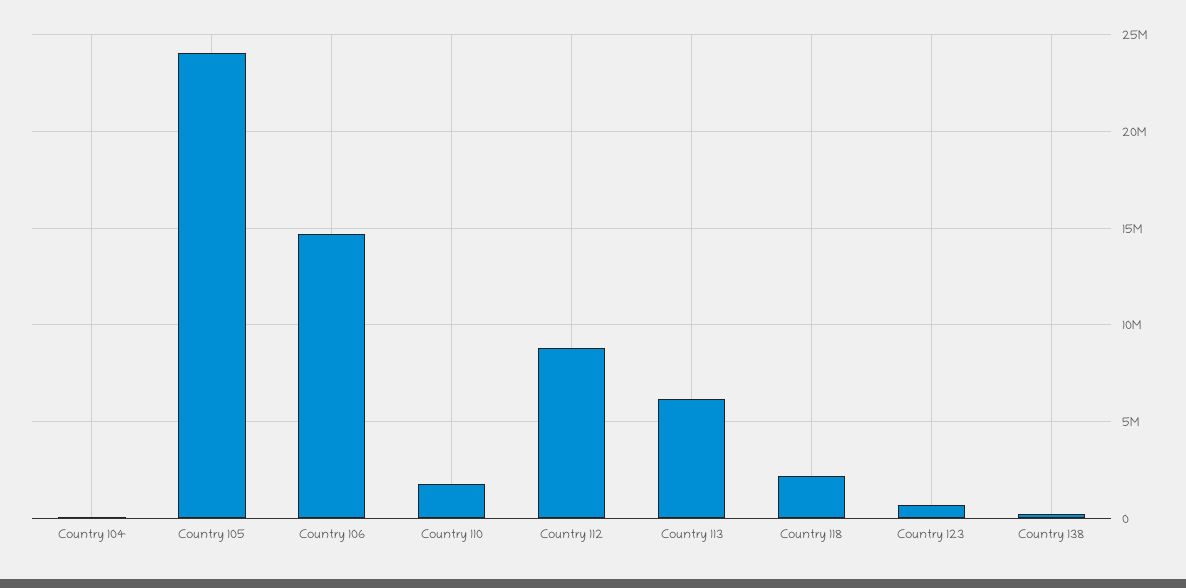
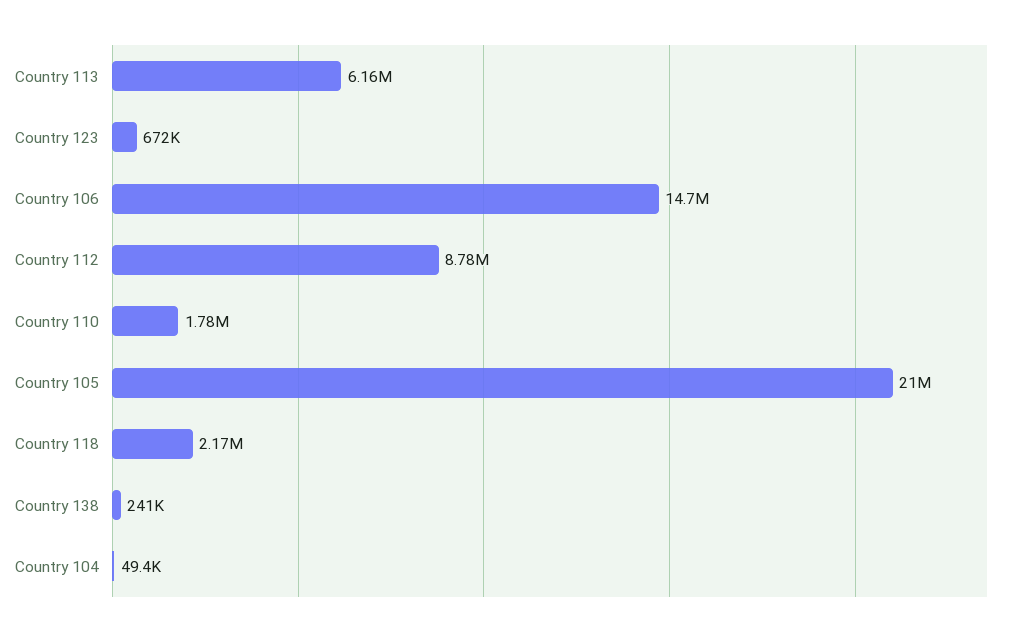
Country 105: 24000000 -> 21000000

